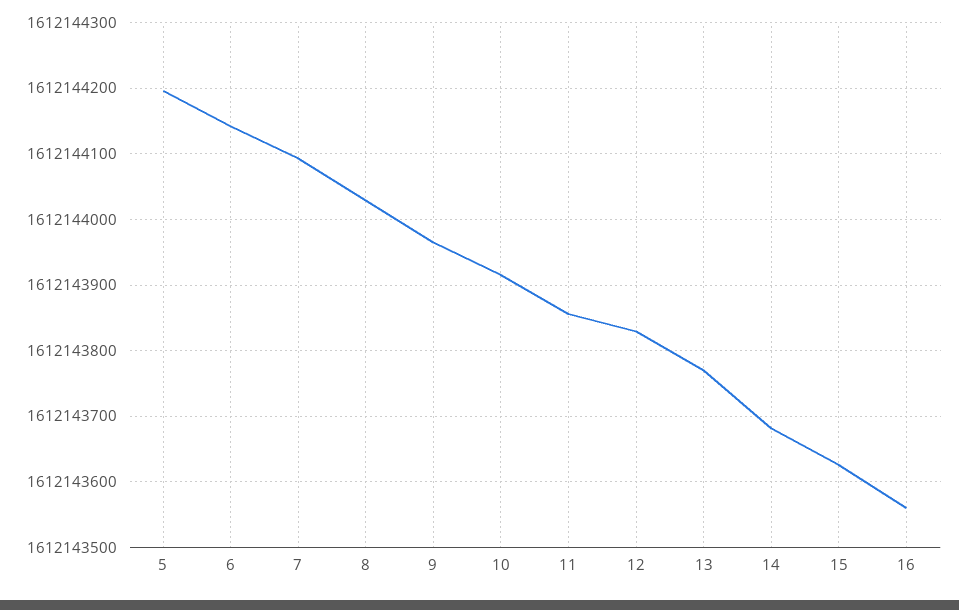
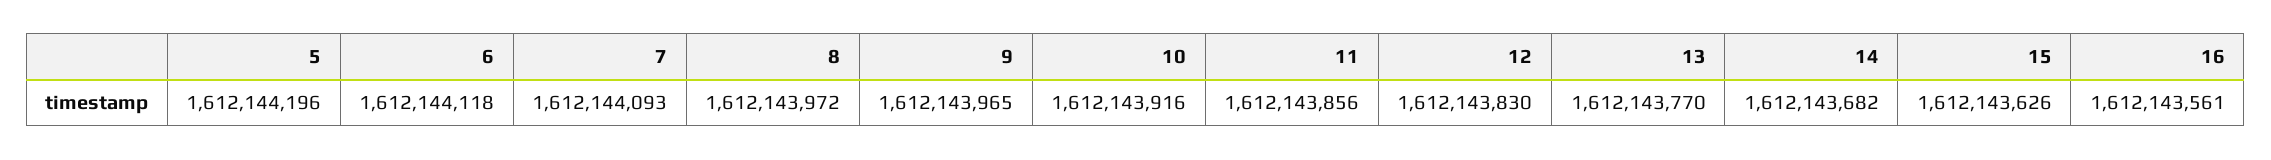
6: 1612144140 -> 1612144118
8: 1612144030 -> 1612143972

